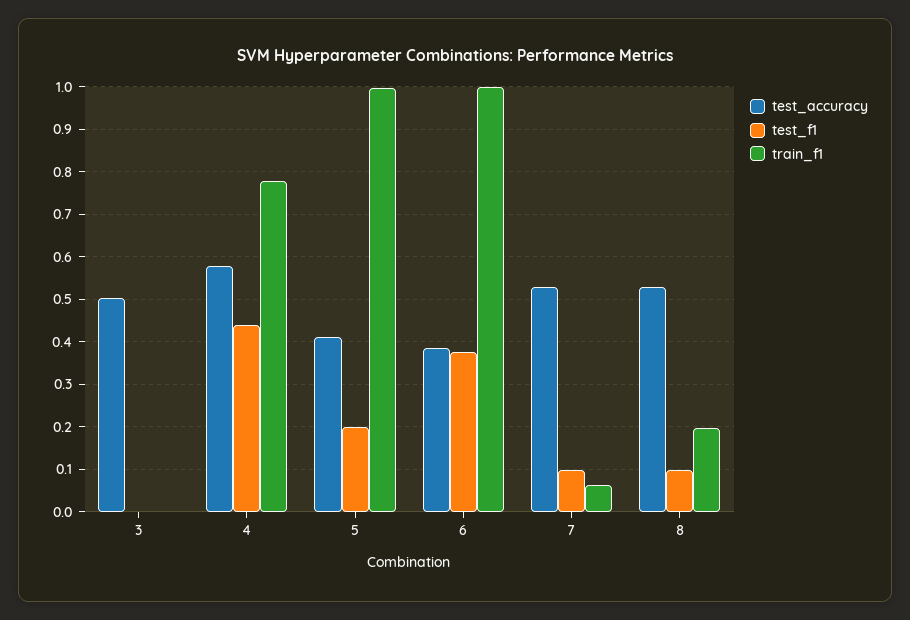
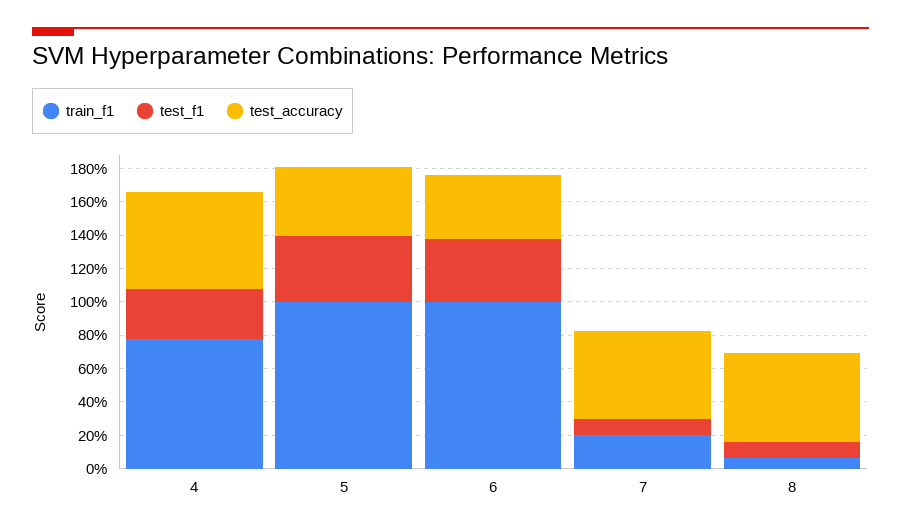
test_accuracy, 3: 0.5 -> none
test_f1, 3: 0 -> none
train_f1, 3: 0 -> none
test_f1, 4: 0.44 -> 0.3
test_f1, 5: 0.2 -> 0.4
train_f1, 7: 0.06 -> 0.2
train_f1, 8: 0.2 -> 0.05

